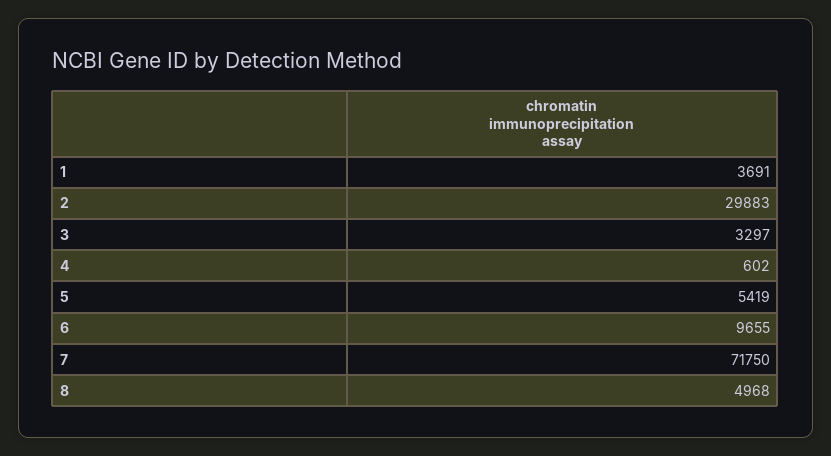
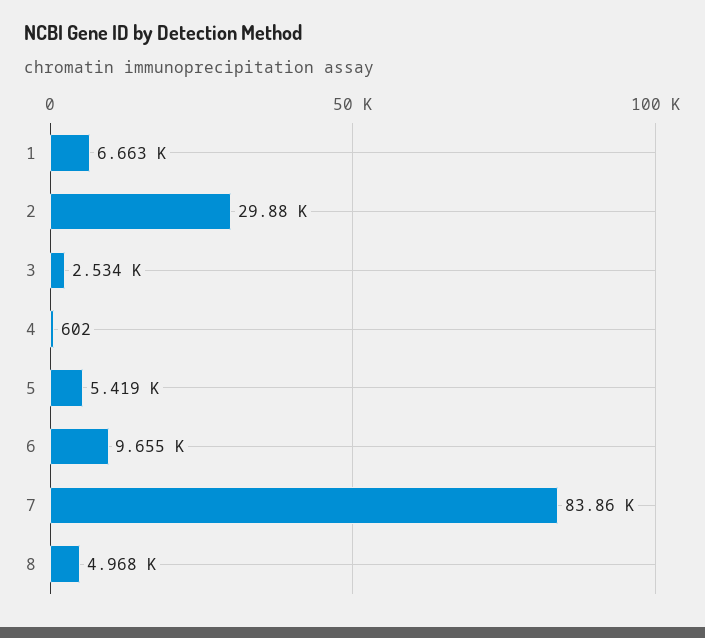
1: 3691 -> 6663
3: 3297 -> 2534
7: 71750 -> 83860

